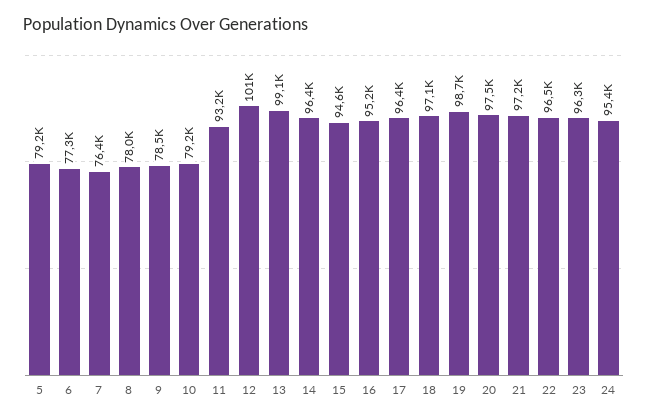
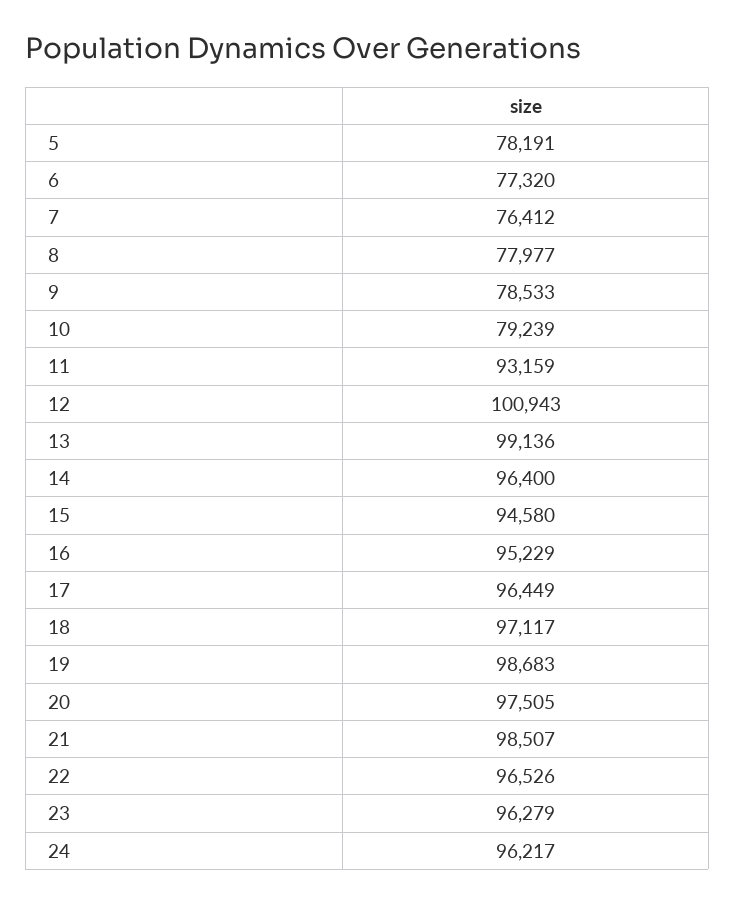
5: 79200 -> 78191
21: 97200 -> 98507
24: 95400 -> 96217

